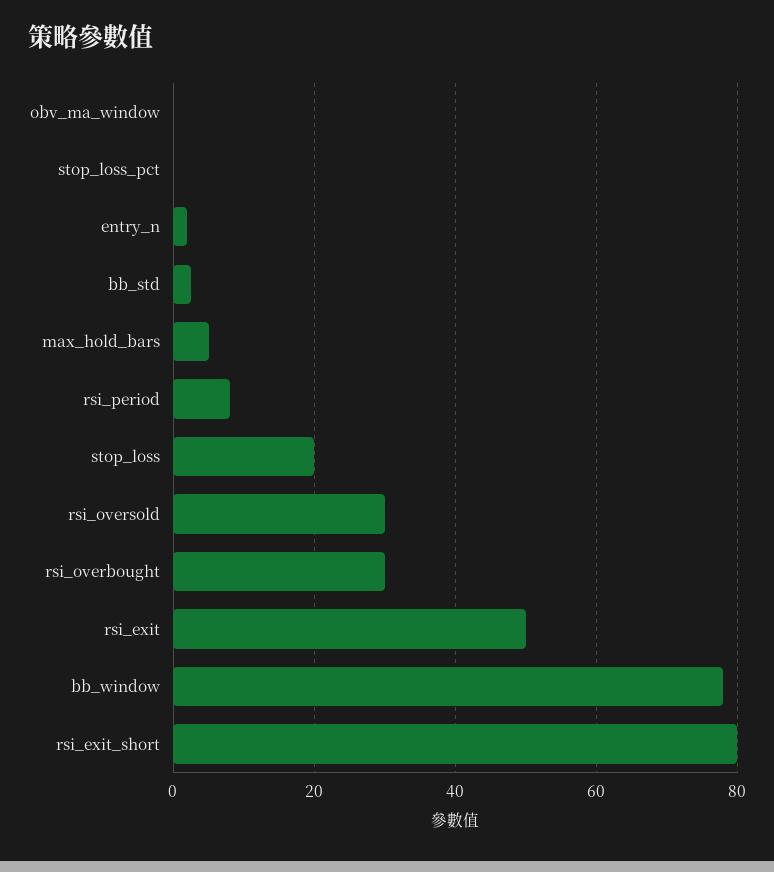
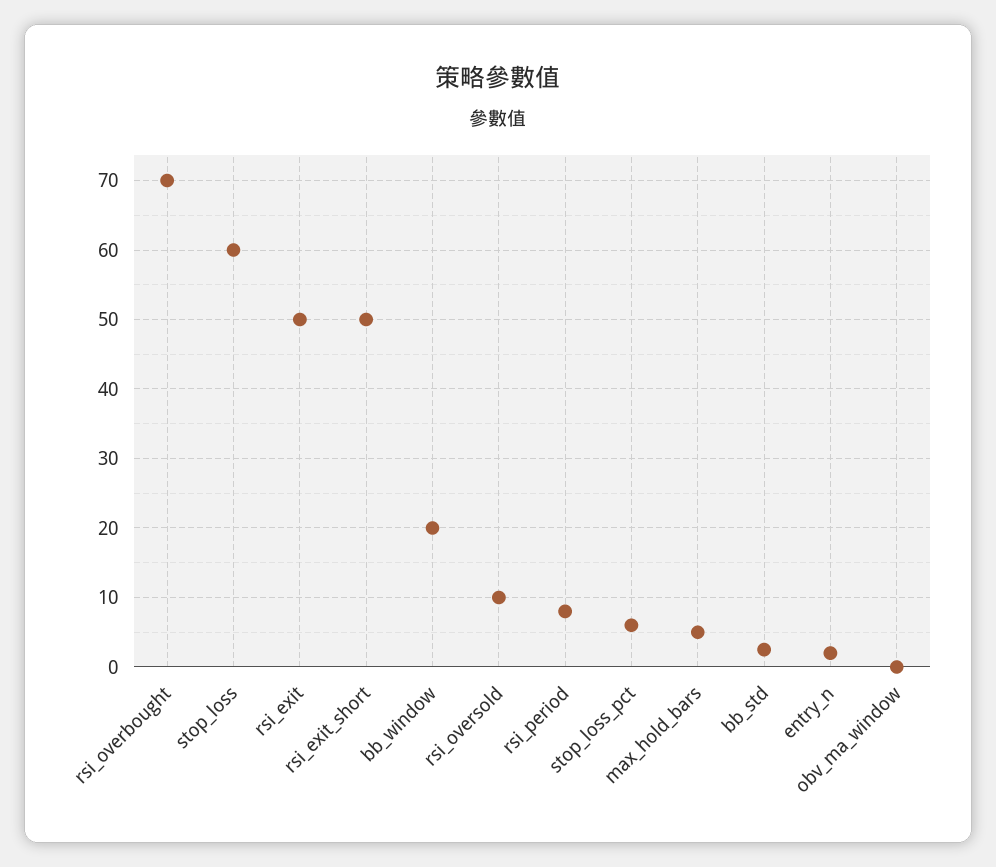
stop_loss_pct: 0 -> 6
stop_loss: 20 -> 60
rsi_oversold: 30 -> 10
rsi_overbought: 30 -> 70
bb_window: 78 -> 20
rsi_exit_short: 80 -> 50

